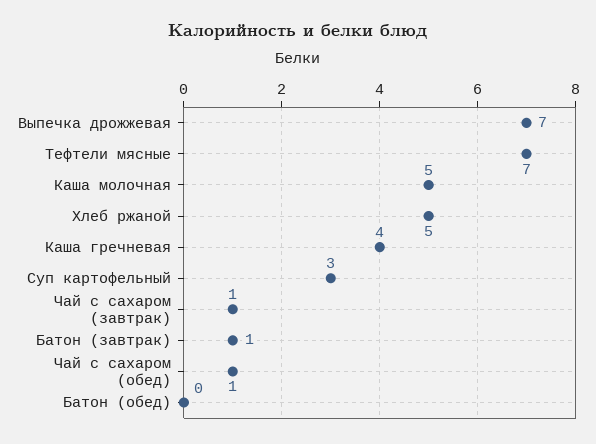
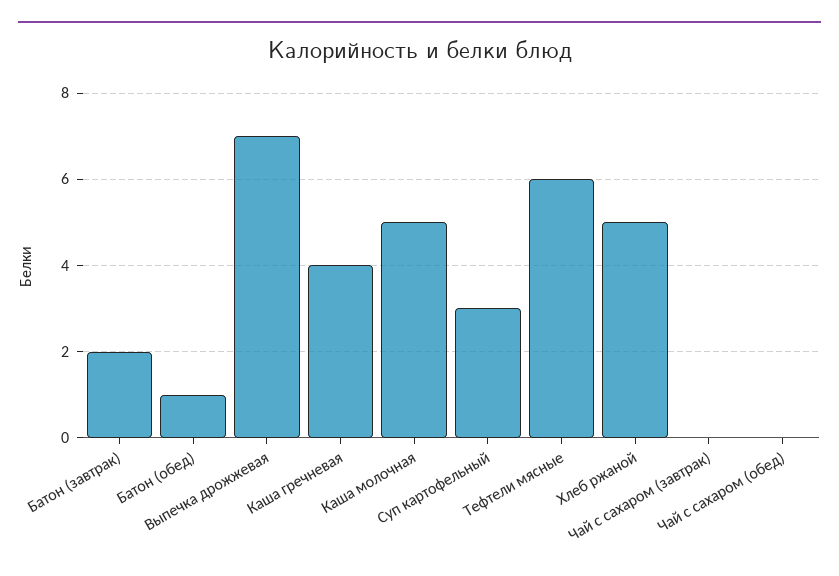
Тефтели мясные: 7 -> 6
Чай с сахаром (завтрак): 1 -> 0
Батон (завтрак): 1 -> 2
Чай с сахаром (обед): 1 -> 0
Батон (обед): 0 -> 1

